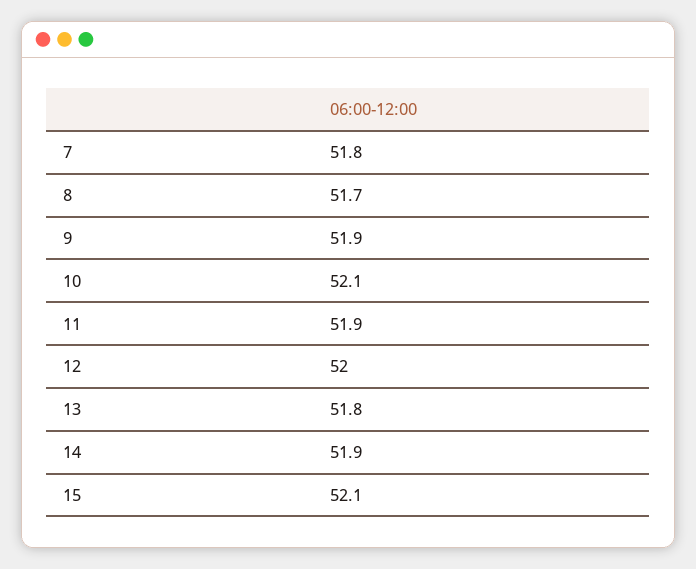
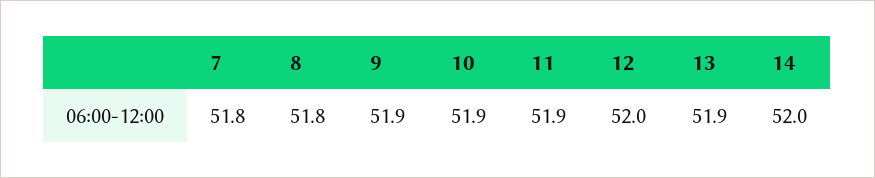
8: 51.7 -> 51.8
10: 52.1 -> 51.9
13: 51.8 -> 51.9
14: 51.9 -> 52
15: 52.1 -> none

